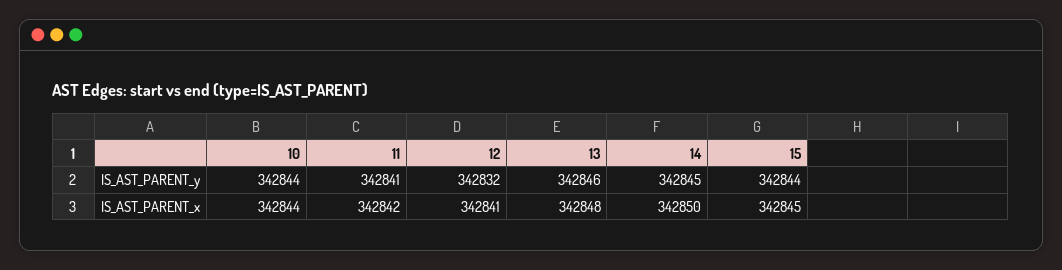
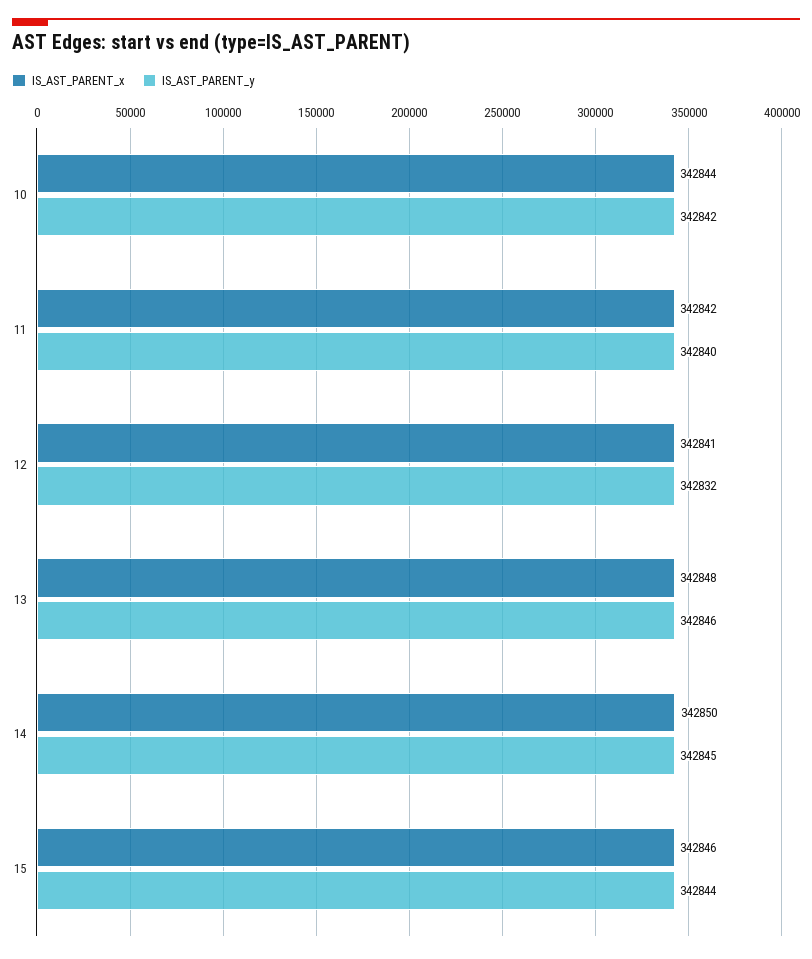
IS_AST_PARENT_y, 10: 342844 -> 342842
IS_AST_PARENT_y, 11: 342841 -> 342840
IS_AST_PARENT_x, 15: 342845 -> 342846

